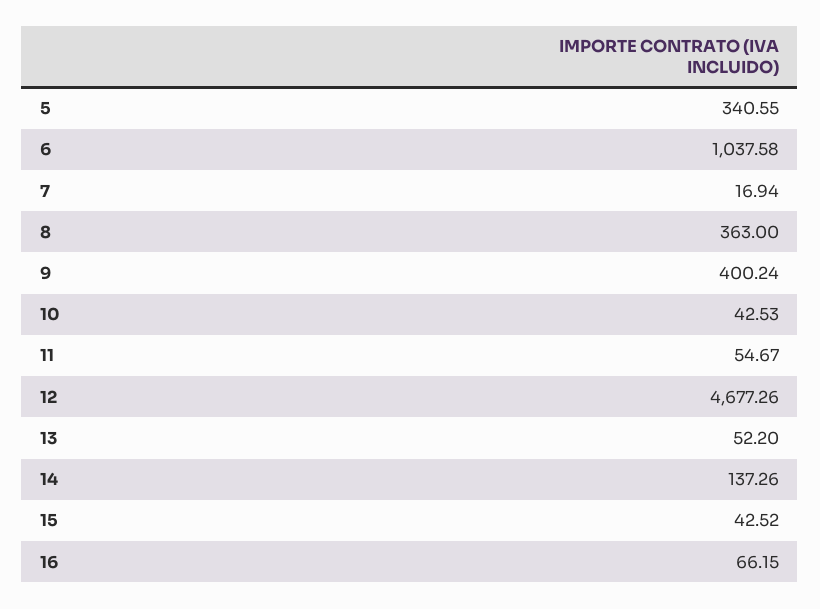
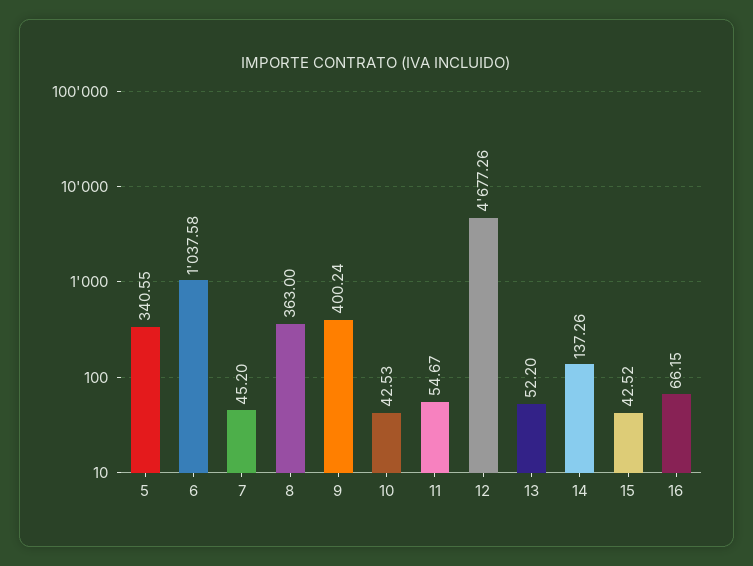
7: 16.94 -> 45.2

